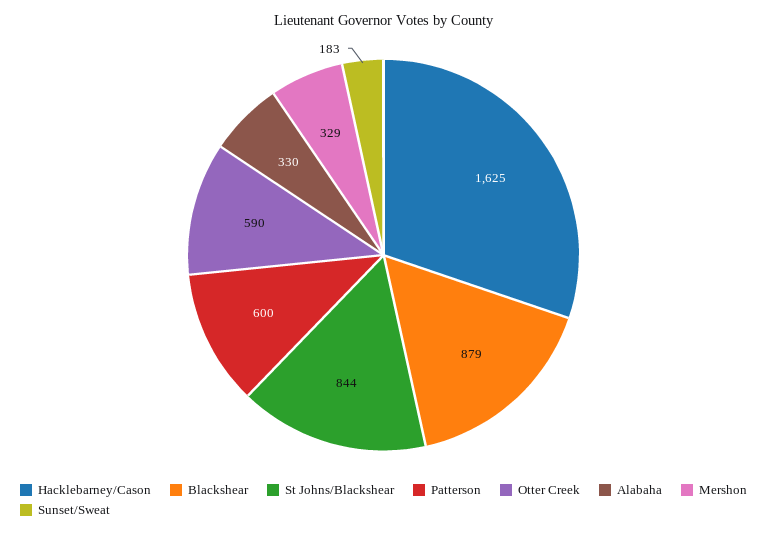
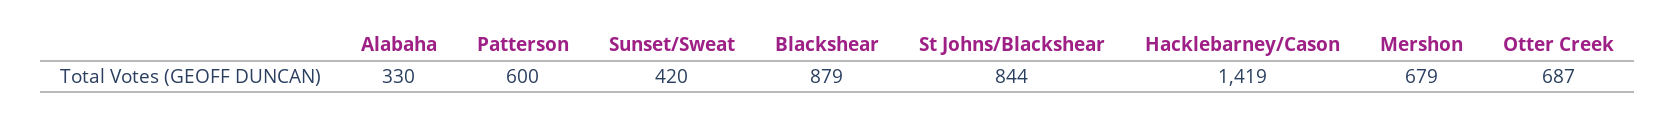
Hacklebarney/Cason: 1625 -> 1419
Otter Creek: 590 -> 687
Mershon: 329 -> 679
Sunset/Sweat: 183 -> 420

